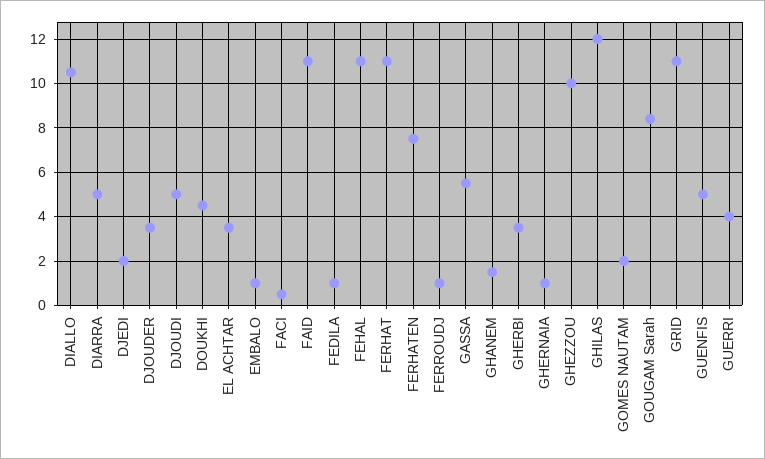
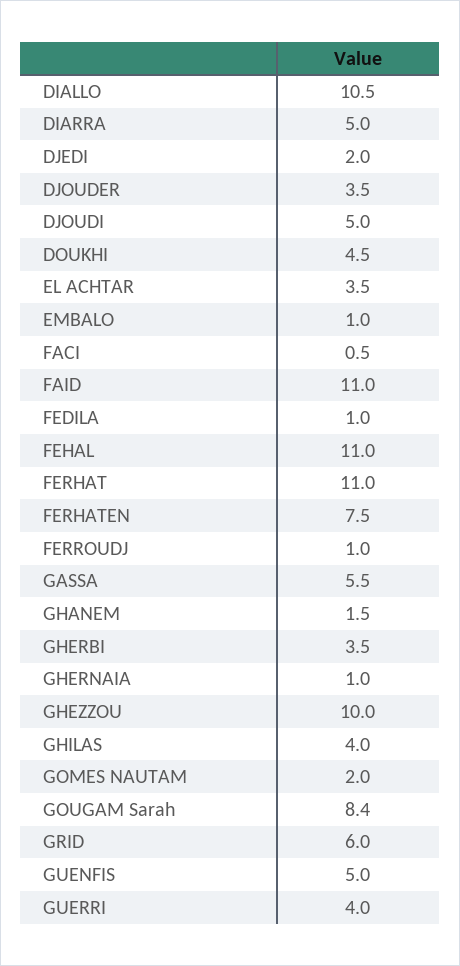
GHILAS: 12 -> 4
GRID: 11 -> 6

